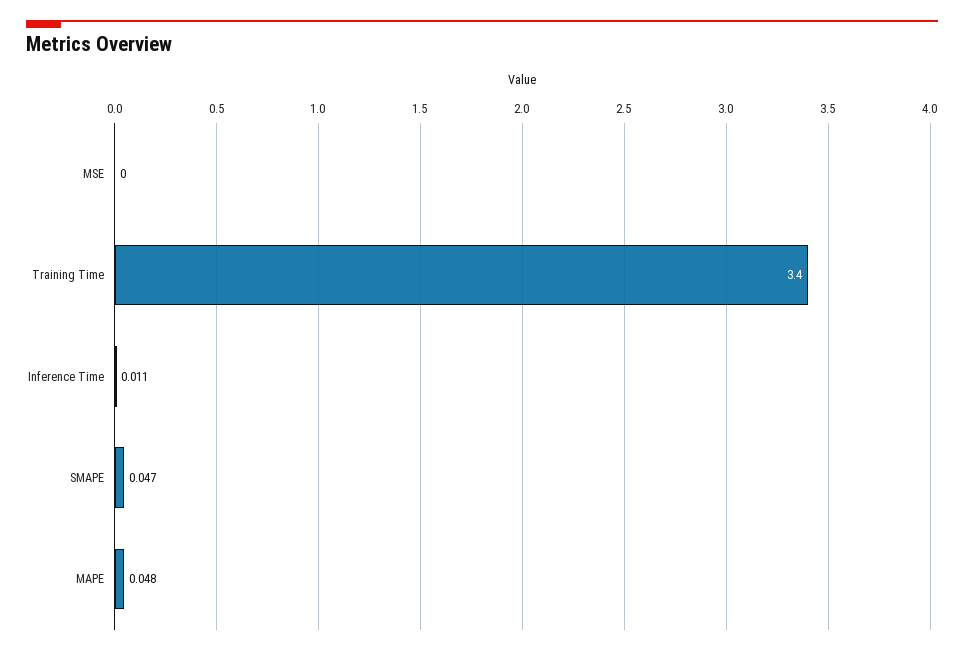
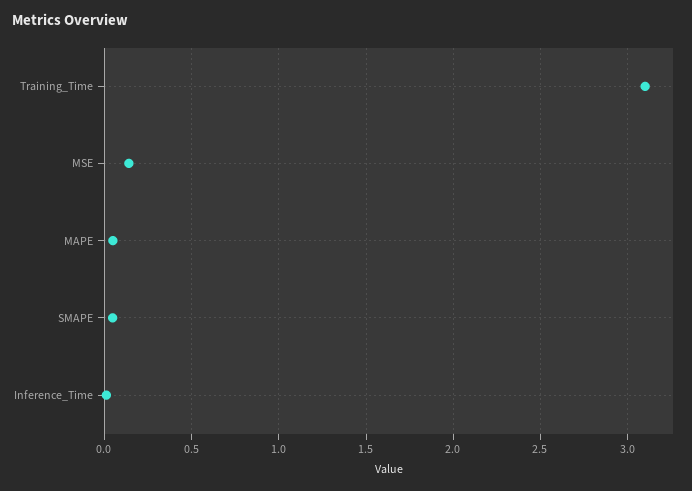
MSE: 0 -> 0.15
Training Time: 3.4 -> 3.1

